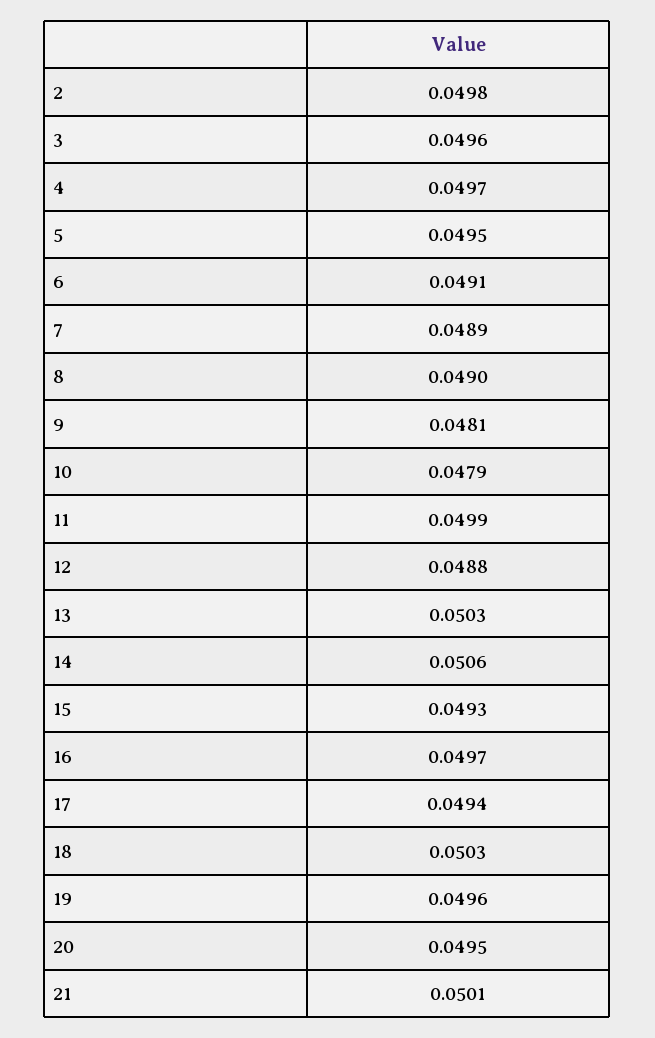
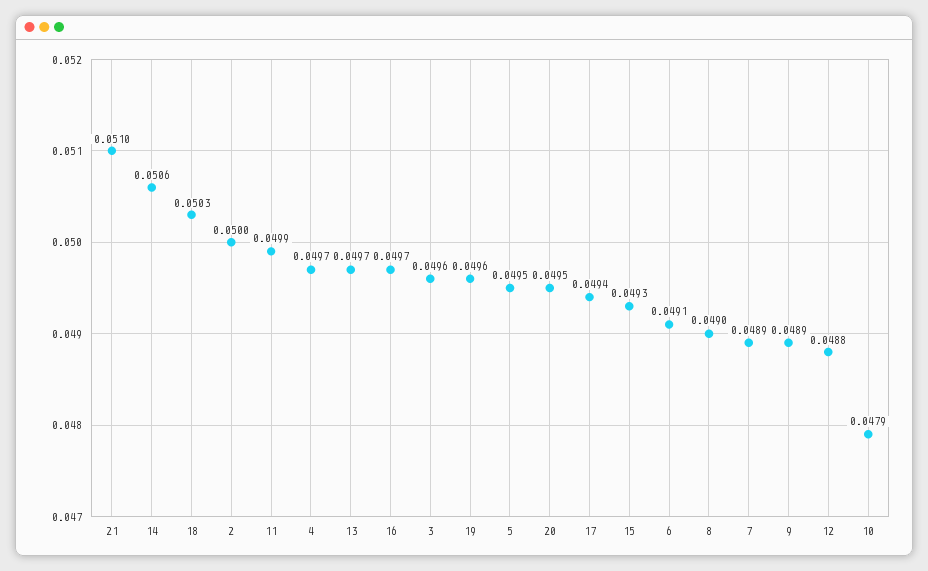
2: 0.0498 -> 0.05
9: 0.0481 -> 0.0489
13: 0.0503 -> 0.0497
21: 0.0501 -> 0.051

